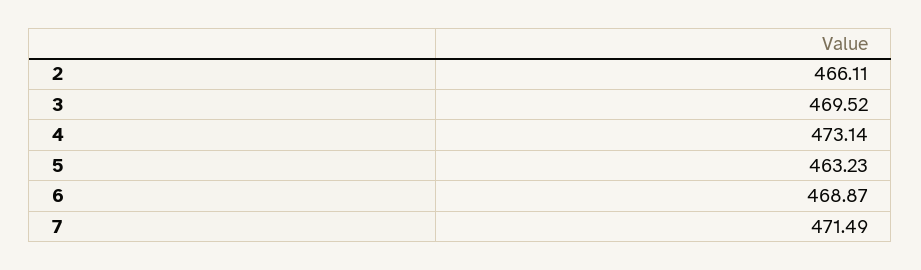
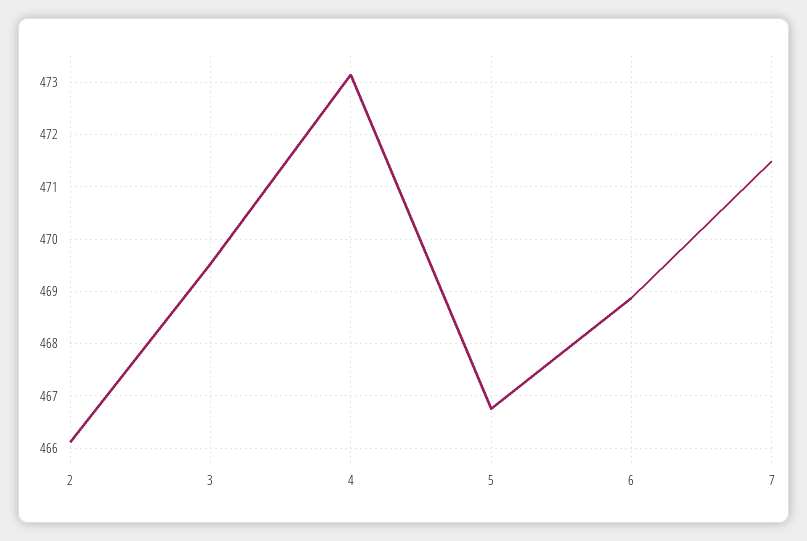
5: 463.23 -> 466.8

